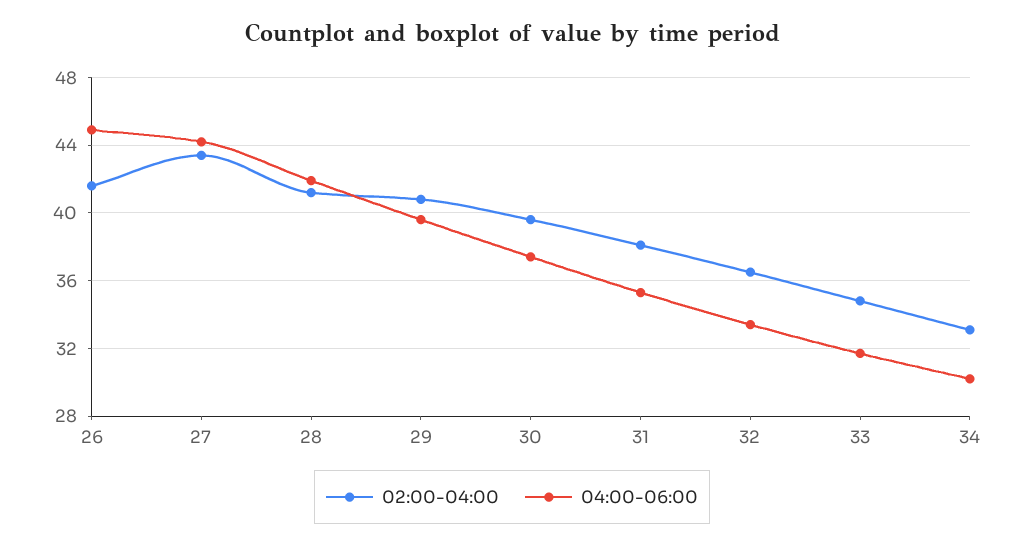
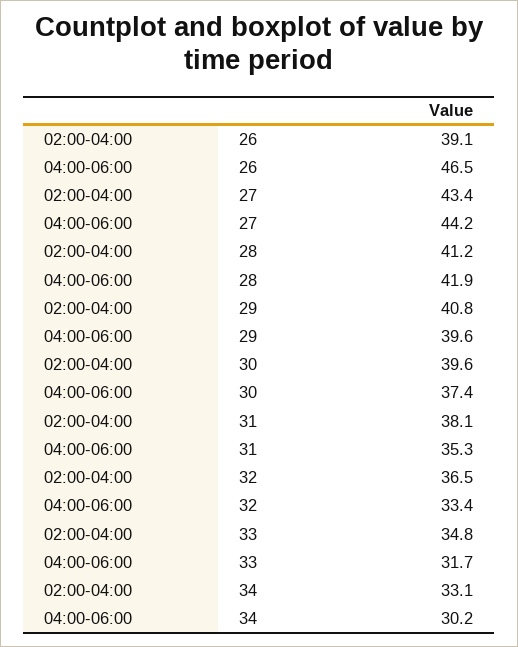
02:00-04:00, 26: 41.5 -> 39.1
04:00-06:00, 26: 45 -> 46.5

